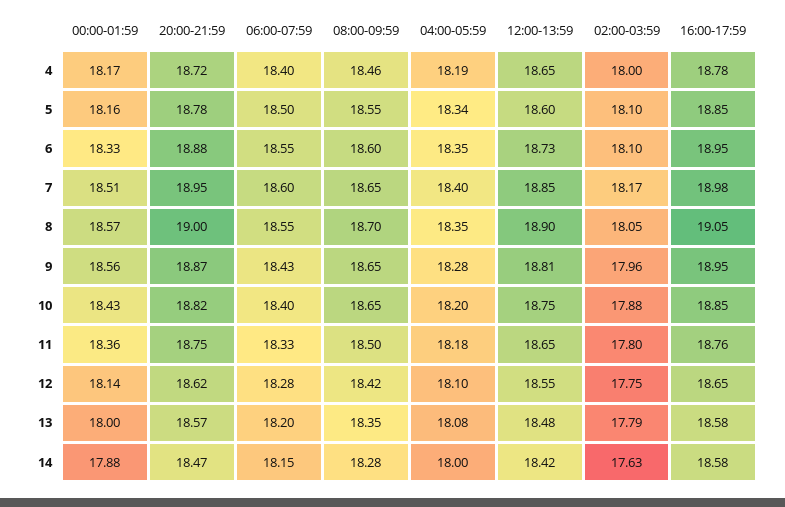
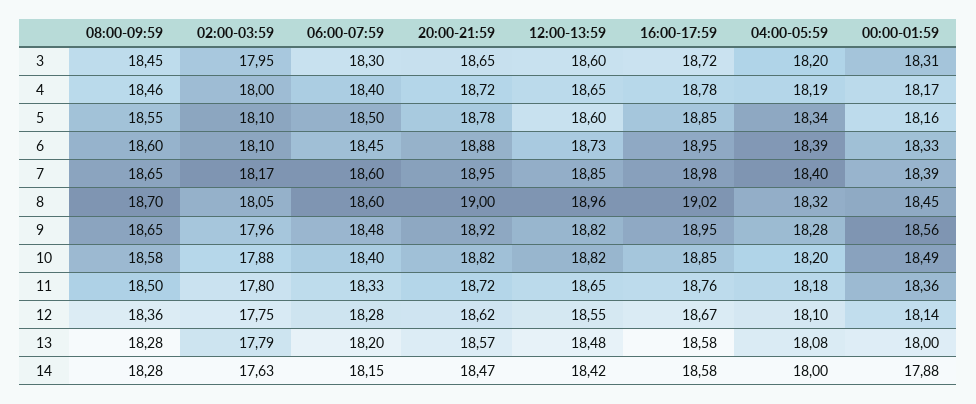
06:00-07:59, 6: 18.55 -> 18.45
04:00-05:59, 6: 18.35 -> 18.39
00:00-01:59, 7: 18.51 -> 18.39
00:00-01:59, 8: 18.57 -> 18.45
06:00-07:59, 8: 18.55 -> 18.6
04:00-05:59, 8: 18.35 -> 18.32
12:00-13:59, 8: 18.9 -> 18.96
16:00-17:59, 8: 19.05 -> 19.02
20:00-21:59, 9: 18.87 -> 18.92
06:00-07:59, 9: 18.43 -> 18.48
12:00-13:59, 9: 18.81 -> 18.82
00:00-01:59, 10: 18.43 -> 18.49
08:00-09:59, 10: 18.65 -> 18.58
12:00-13:59, 10: 18.75 -> 18.82
20:00-21:59, 11: 18.75 -> 18.72
08:00-09:59, 12: 18.42 -> 18.36
16:00-17:59, 12: 18.65 -> 18.67
08:00-09:59, 13: 18.35 -> 18.28
08:00-09:59, 3: none -> 18.45
02:00-03:59, 3: none -> 17.95
06:00-07:59, 3: none -> 18.3
20:00-21:59, 3: none -> 18.65
12:00-13:59, 3: none -> 18.6
16:00-17:59, 3: none -> 18.72
04:00-05:59, 3: none -> 18.2
00:00-01:59, 3: none -> 18.31

